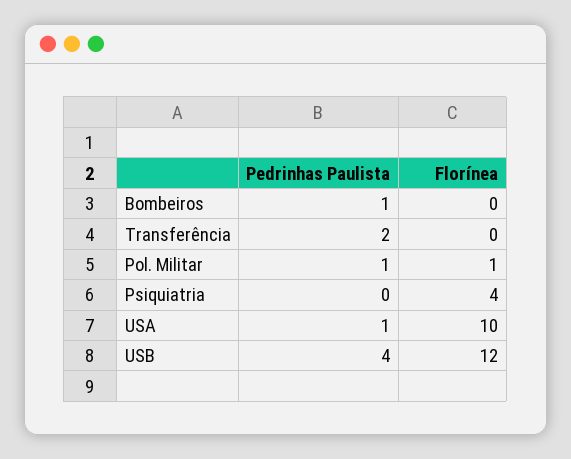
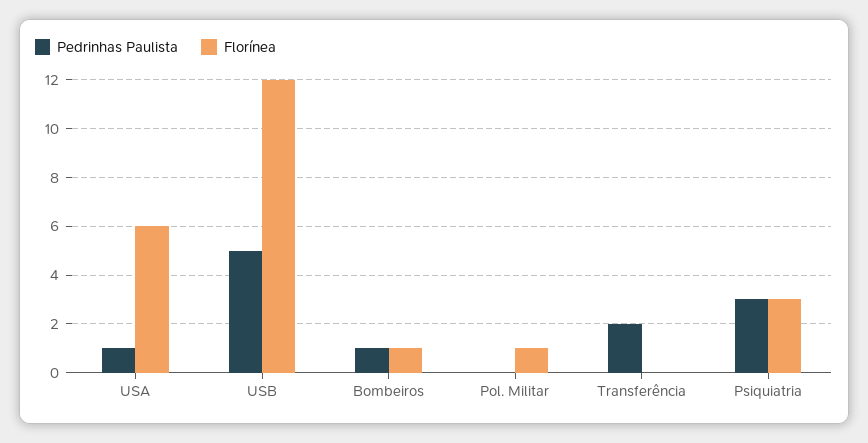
Florínea, Bombeiros: 0 -> 1
Pedrinhas Paulista, Pol. Militar: 1 -> 0
Pedrinhas Paulista, Psiquiatria: 0 -> 3
Florínea, Psiquiatria: 4 -> 3
Florínea, USA: 10 -> 6
Pedrinhas Paulista, USB: 4 -> 5

